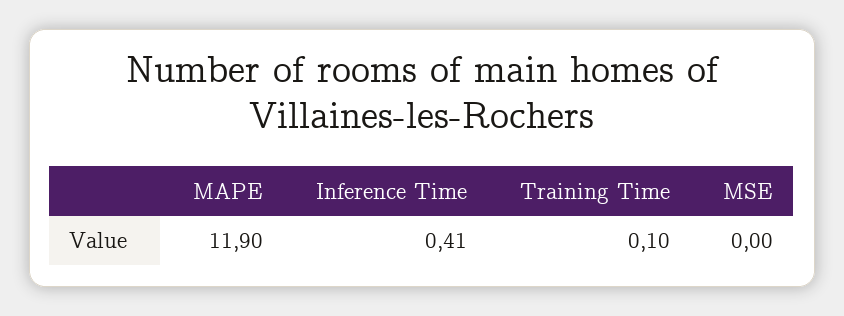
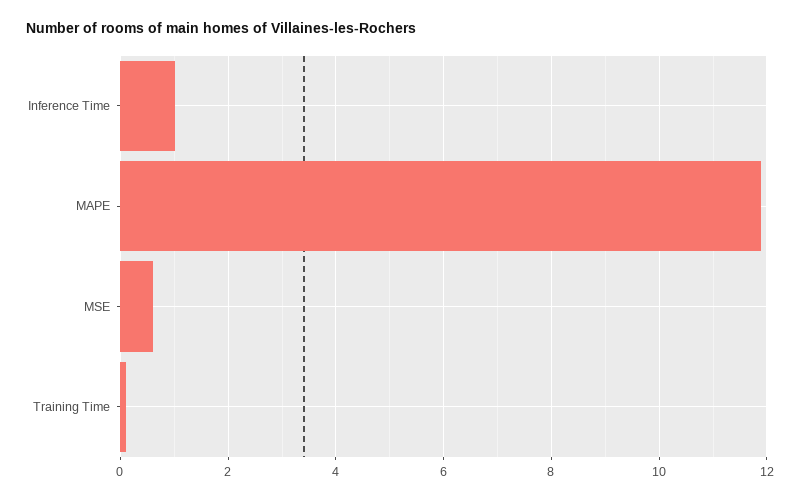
Inference Time: 0.41 -> 1
MSE: 0 -> 0.6

